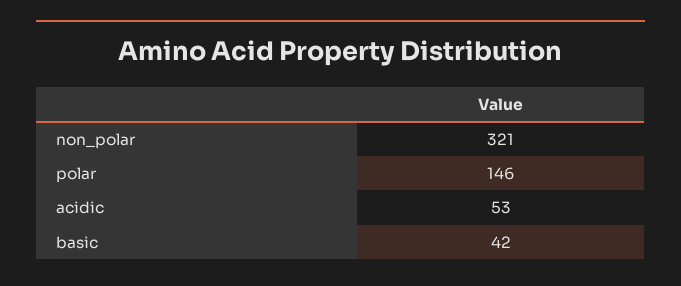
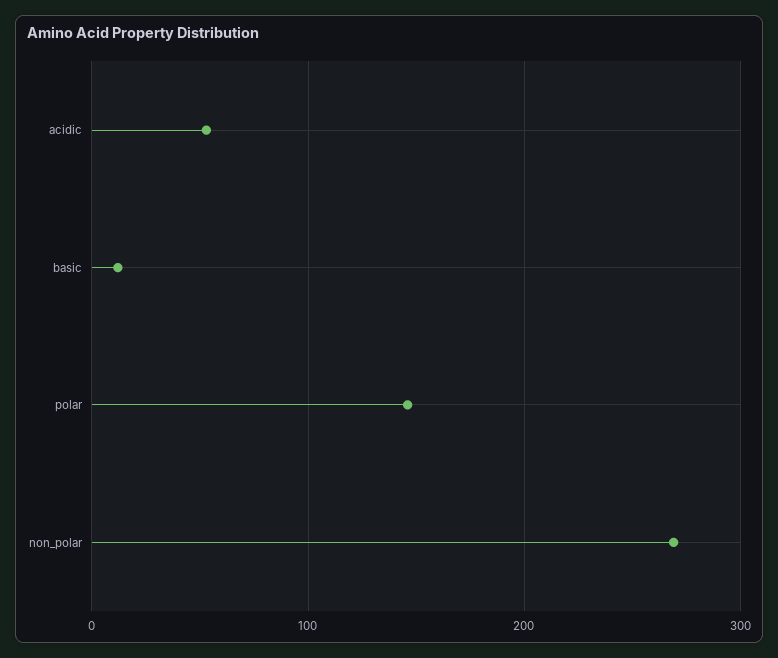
non_polar: 321 -> 270
basic: 42 -> 10

